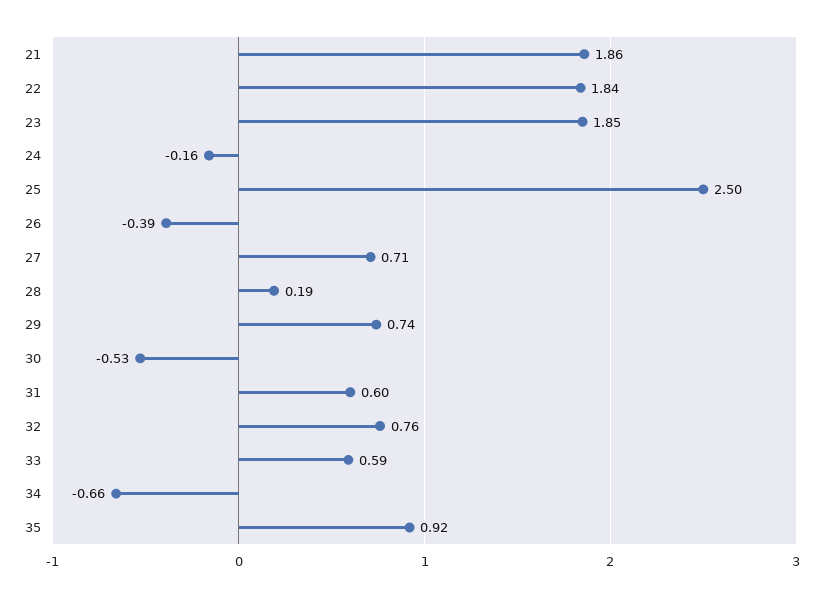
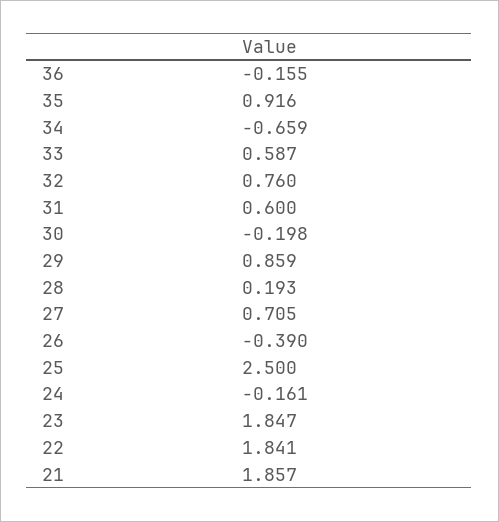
29: 0.74 -> 0.859
30: -0.53 -> -0.198
36: none -> -0.155

